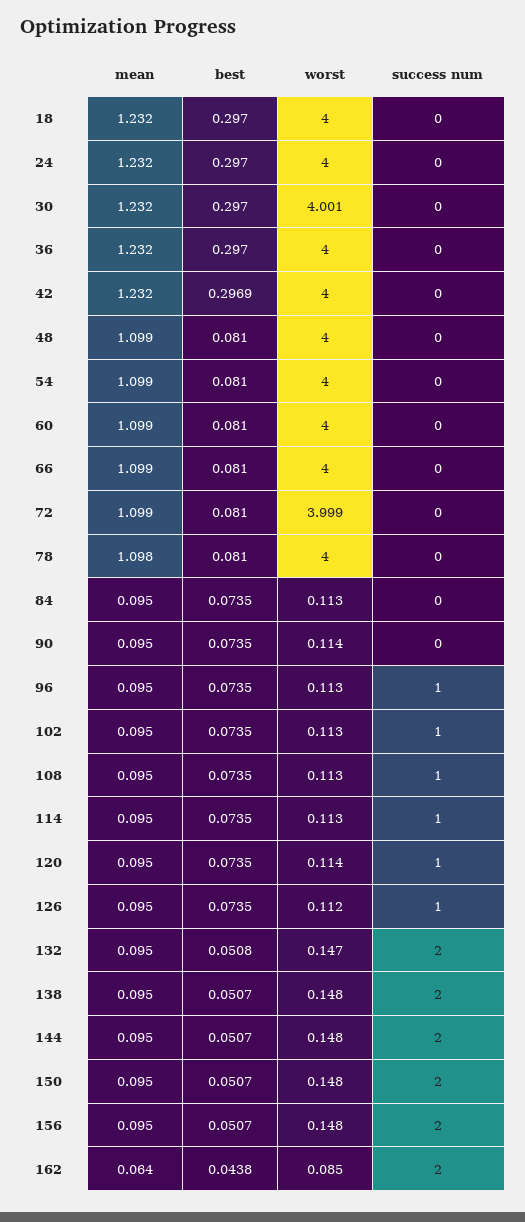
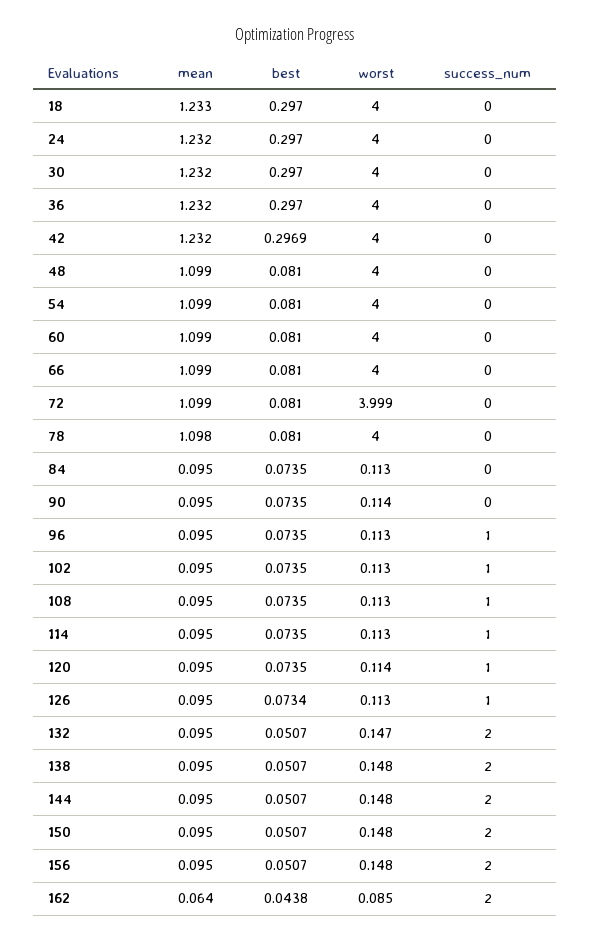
mean, 18: 1.232 -> 1.233
worst, 30: 4.001 -> 4
best, 126: 0.0735 -> 0.0734
worst, 126: 0.112 -> 0.113
best, 132: 0.0508 -> 0.0507

